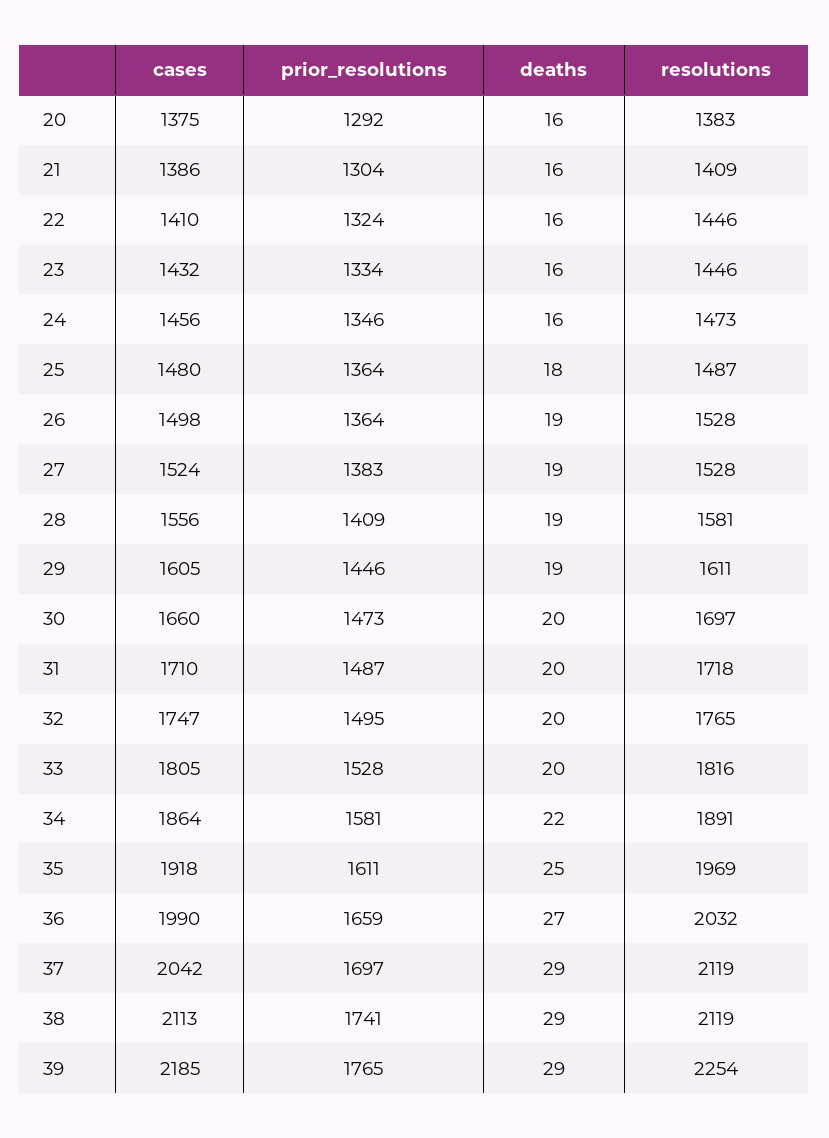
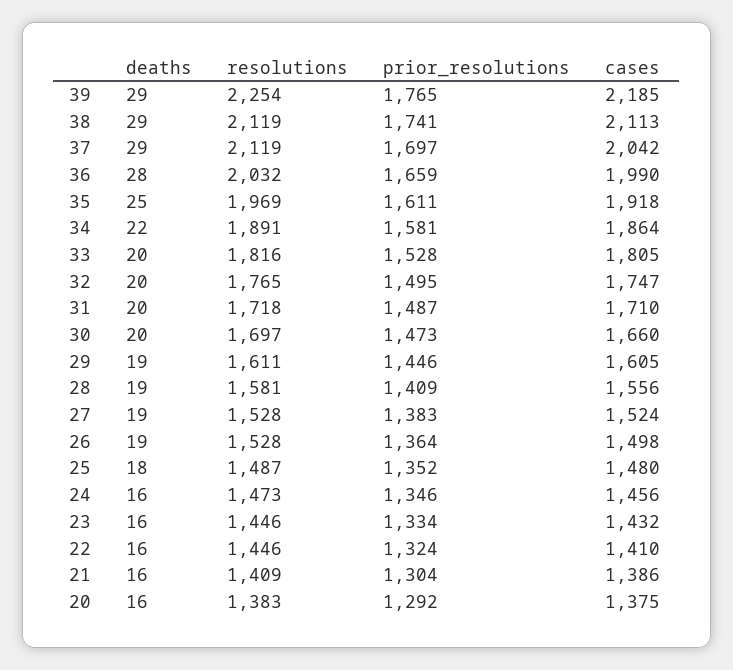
prior_resolutions, 25: 1364 -> 1352
deaths, 36: 27 -> 28

